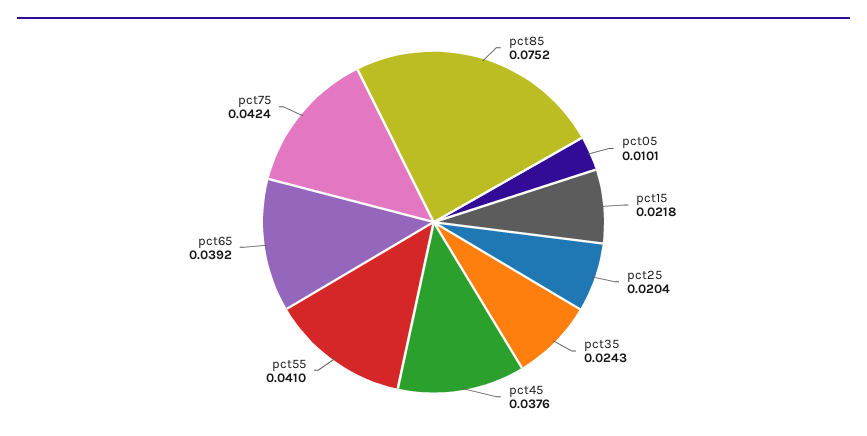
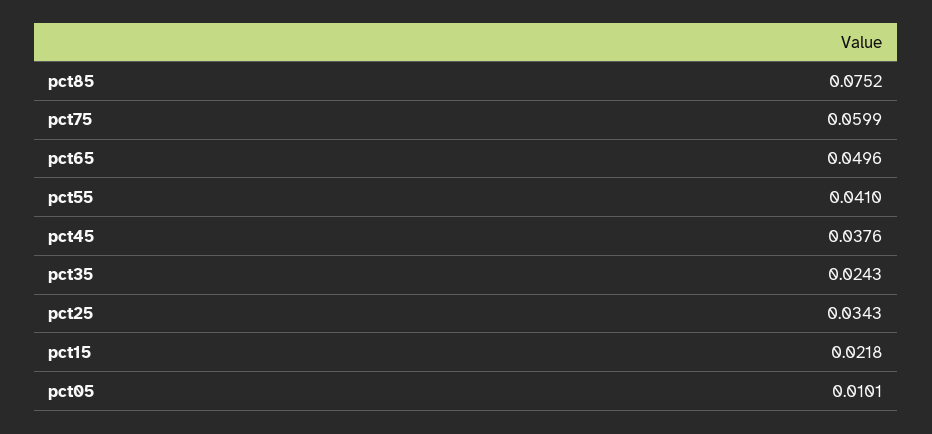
pct25: 0.0204 -> 0.0343
pct65: 0.0392 -> 0.0496
pct75: 0.0424 -> 0.0599

